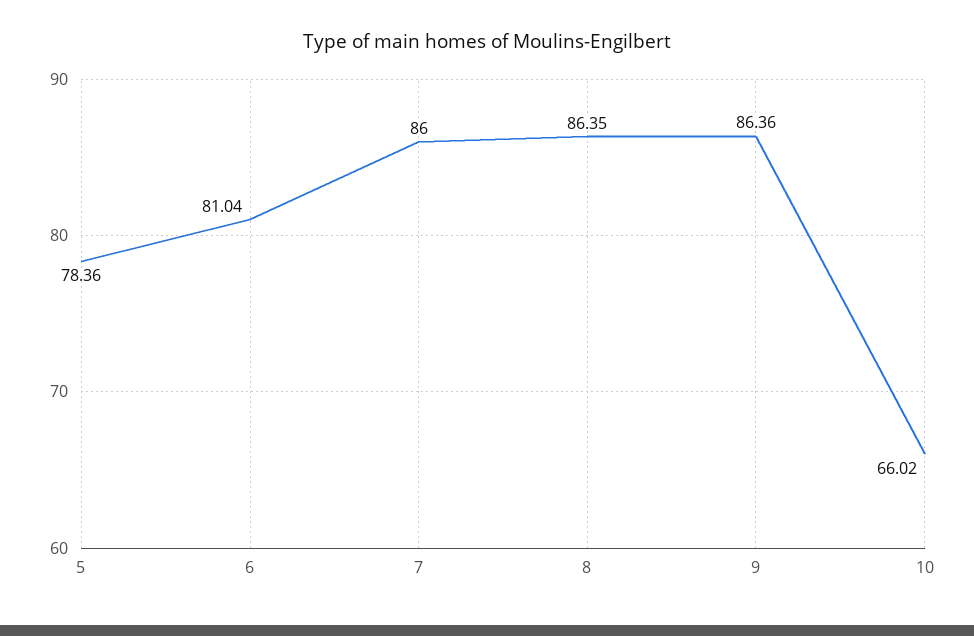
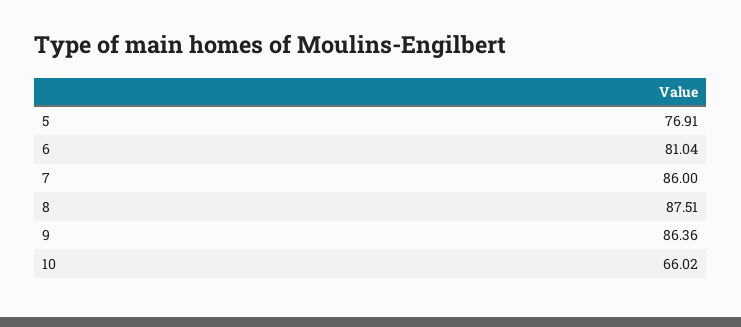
5: 78.36 -> 76.91
8: 86.35 -> 87.51

